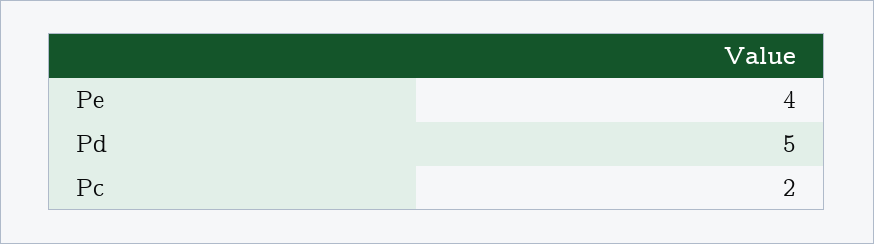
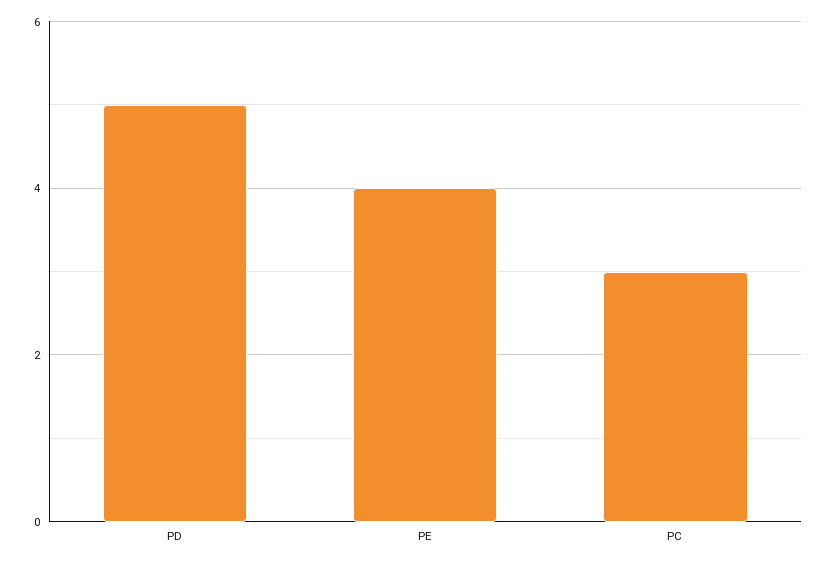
Pc: 2 -> 3

